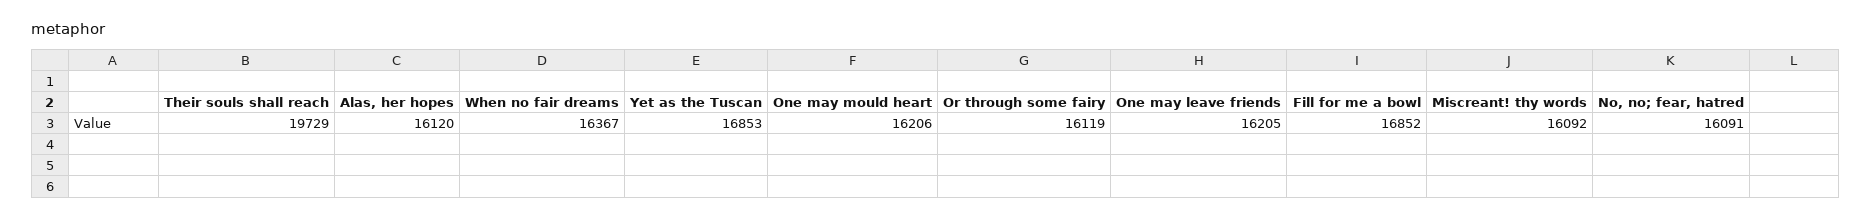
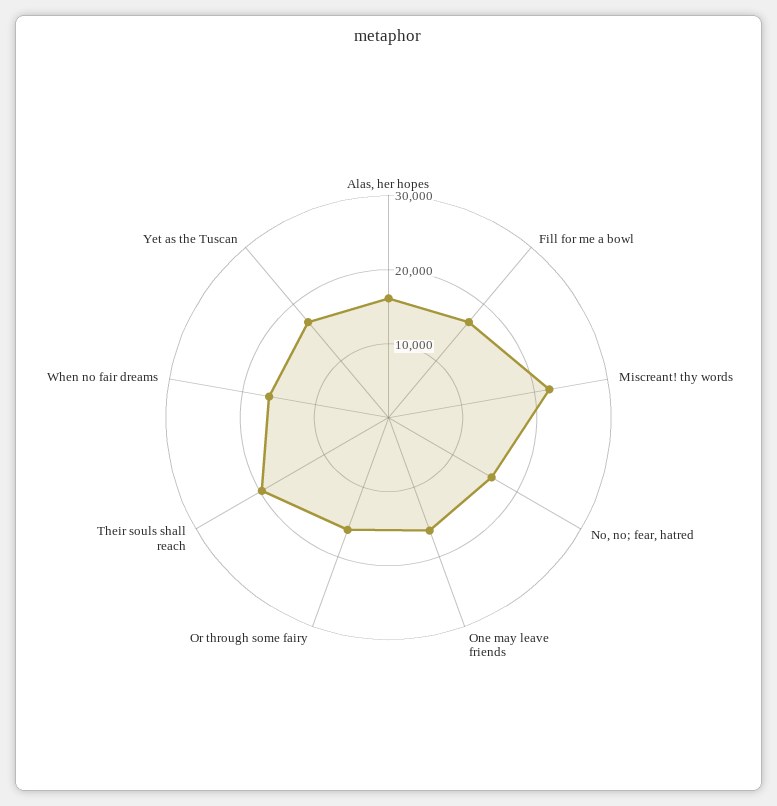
One may mould heart: 16206 -> none
Miscreant! thy words: 16092 -> 22000

